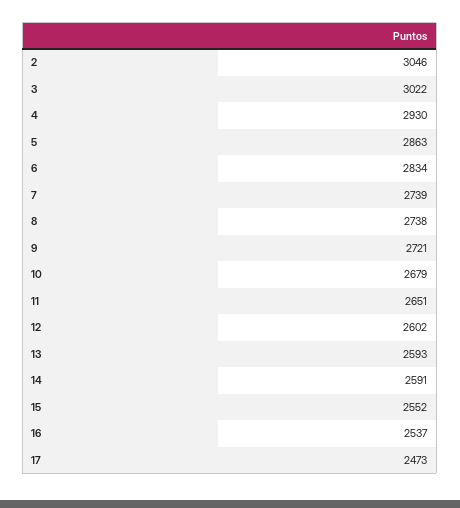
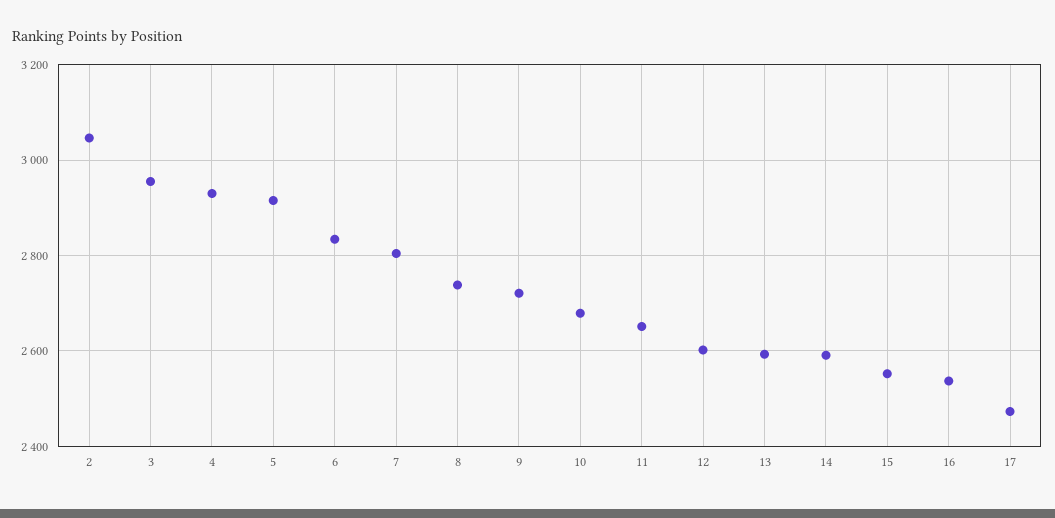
3: 3022 -> 2960
5: 2863 -> 2920
7: 2739 -> 2800

